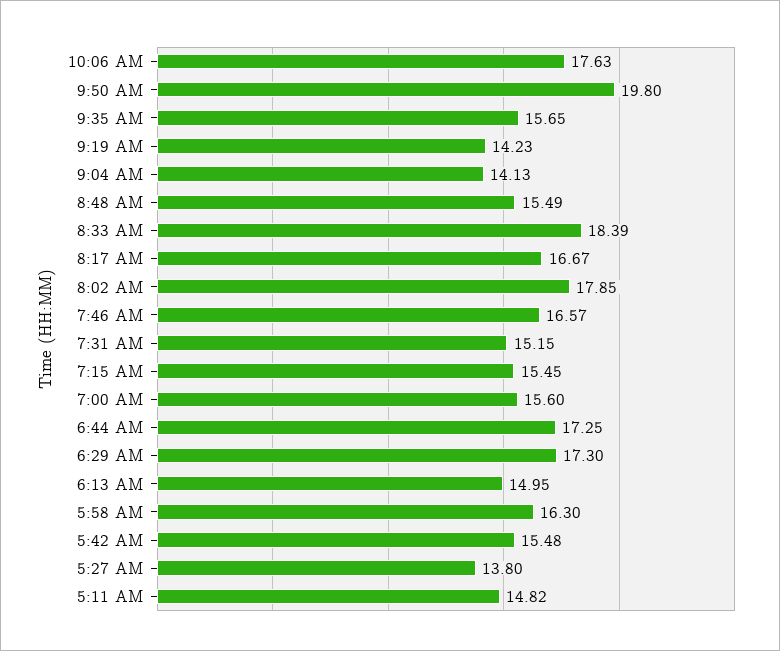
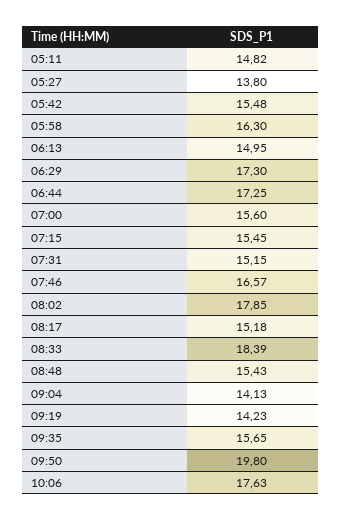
8:48 AM: 15.49 -> 15.43
8:17 AM: 16.67 -> 15.18

